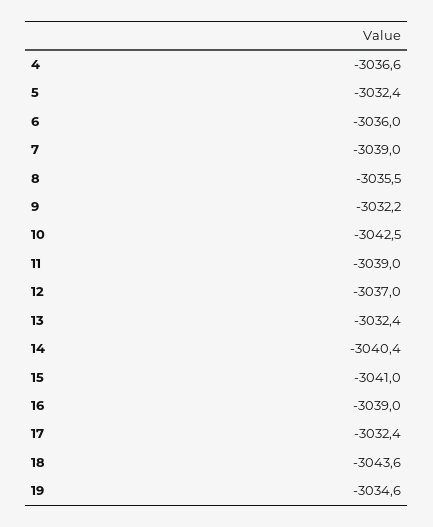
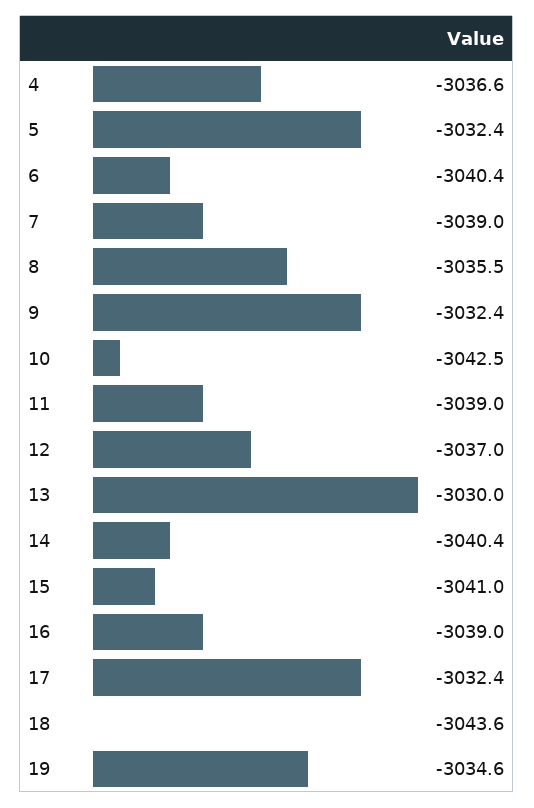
6: -3036 -> -3040.4
9: -3032.2 -> -3032.4
13: -3032.4 -> -3030

